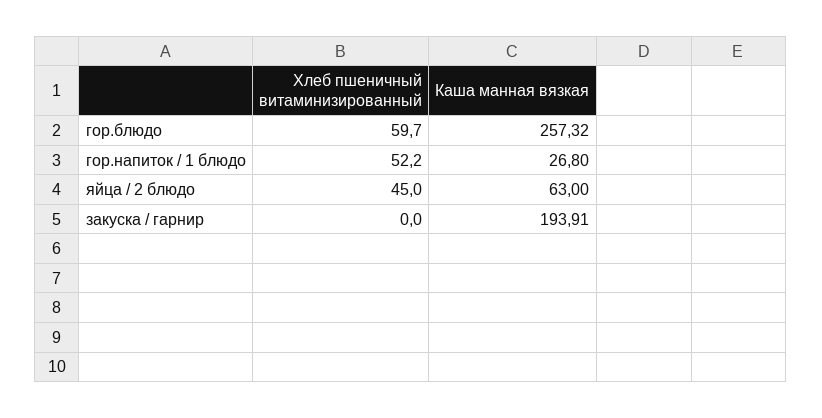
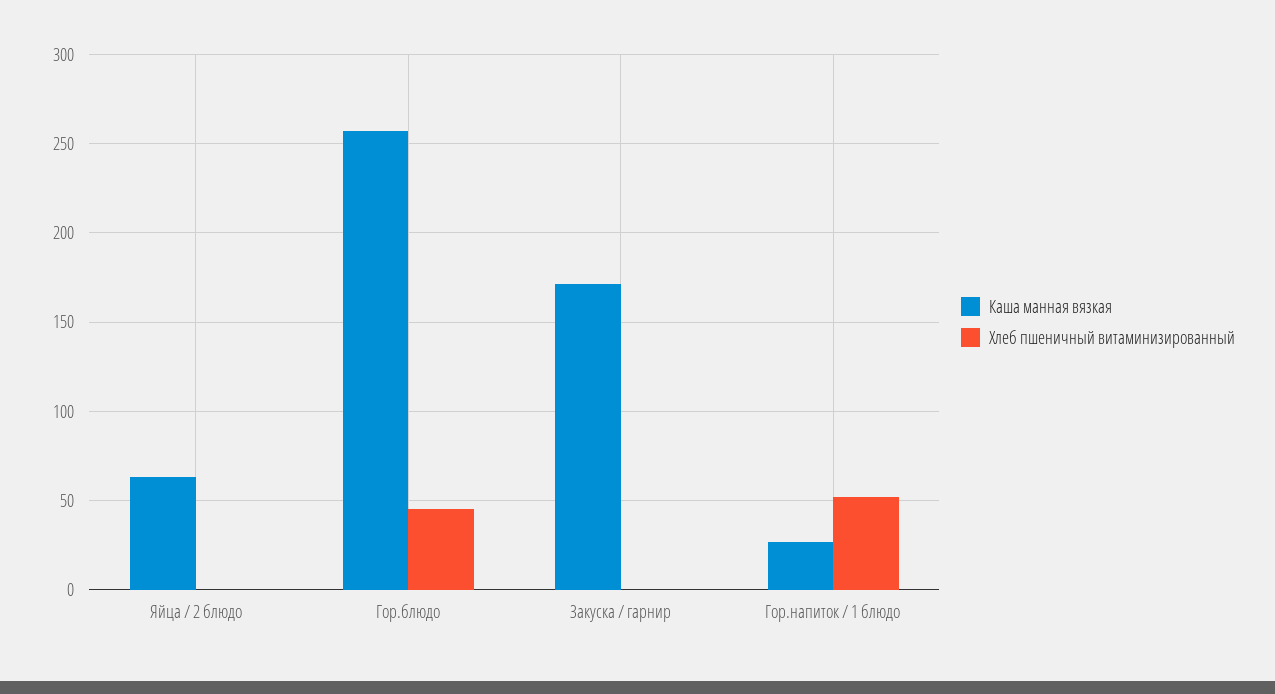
Хлеб пшеничный витаминизированный, гор.блюдо: 59.7 -> 45
Хлеб пшеничный витаминизированный, яйца / 2 блюдо: 45 -> 0
Каша манная вязкая, закуска / гарнир: 193.91 -> 170

